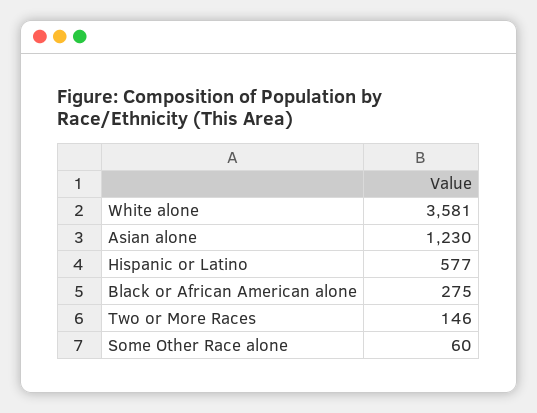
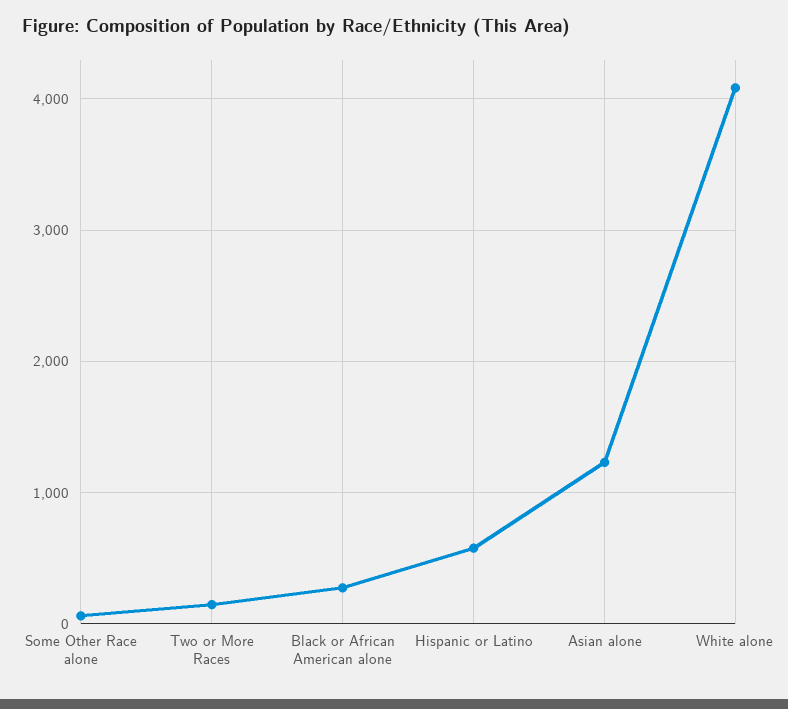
White alone: 3581 -> 4100

